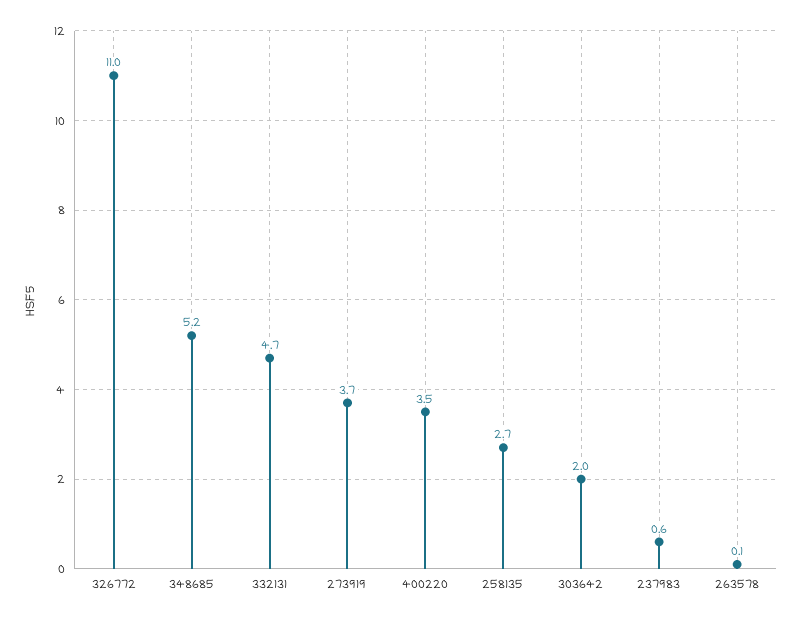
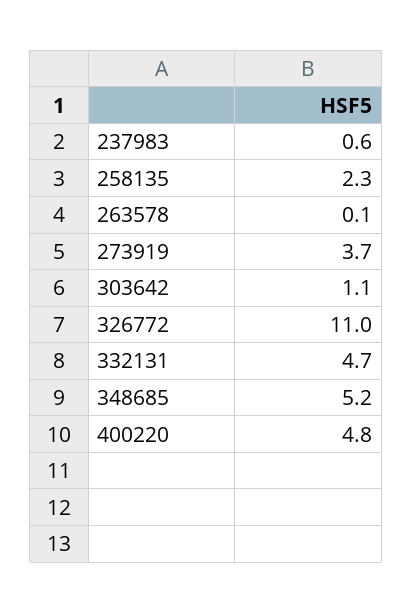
400220: 3.5 -> 4.8
258135: 2.7 -> 2.3
303642: 2 -> 1.1

